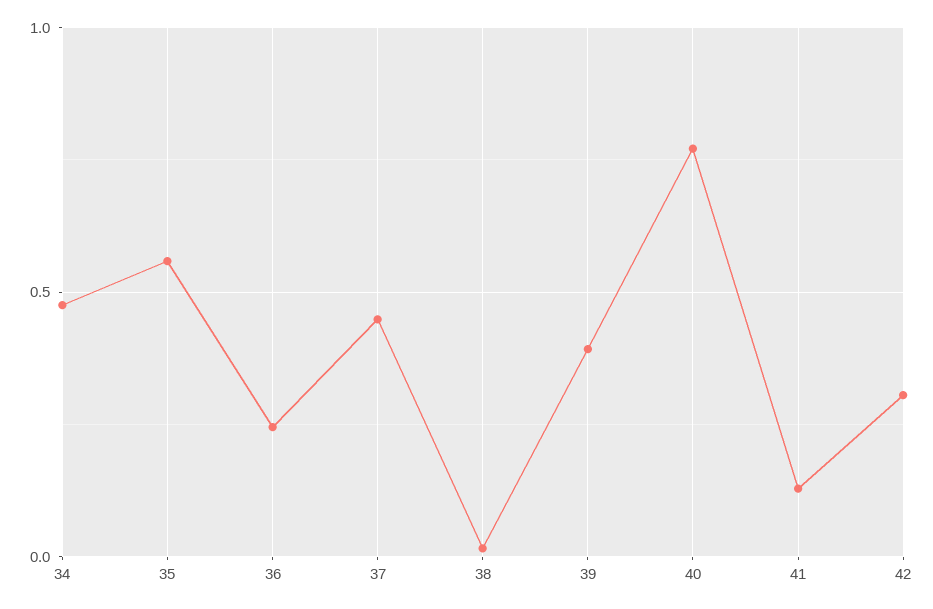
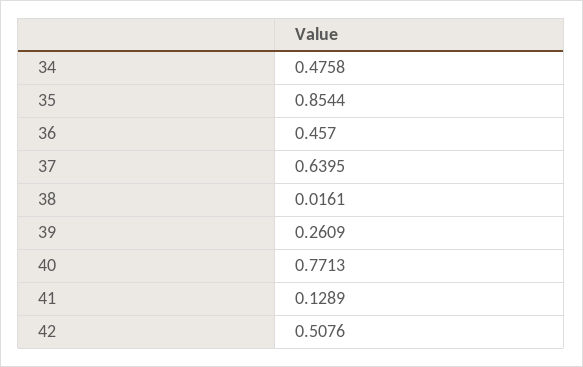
35: 0.55 -> 0.8544
36: 0.25 -> 0.457
37: 0.45 -> 0.6395
39: 0.4 -> 0.2609
42: 0.3 -> 0.5076

